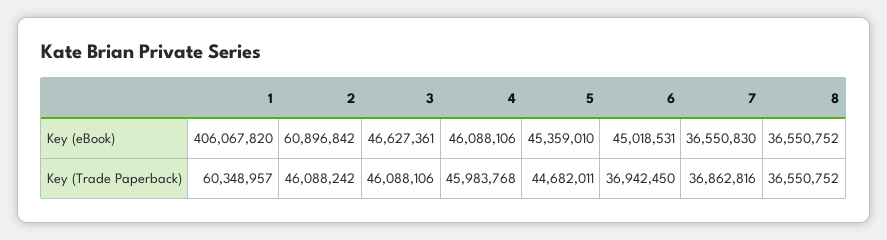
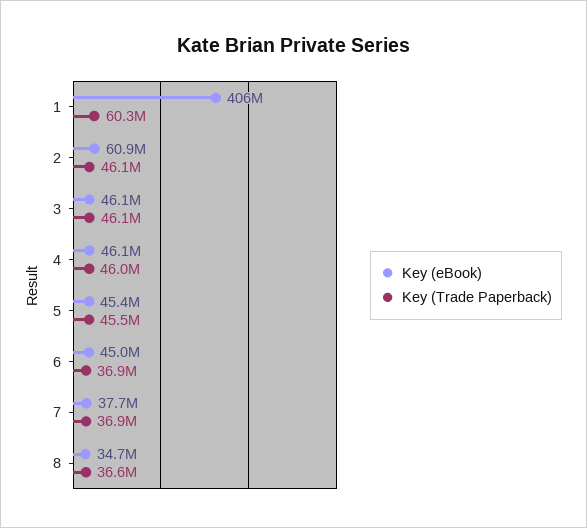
Key (eBook), 3: 46627361 -> 46100000
Key (eBook), 7: 36550830 -> 37700000
Key (eBook), 8: 36550752 -> 34700000
Key (Trade Paperback), 5: 44682011 -> 45500000

